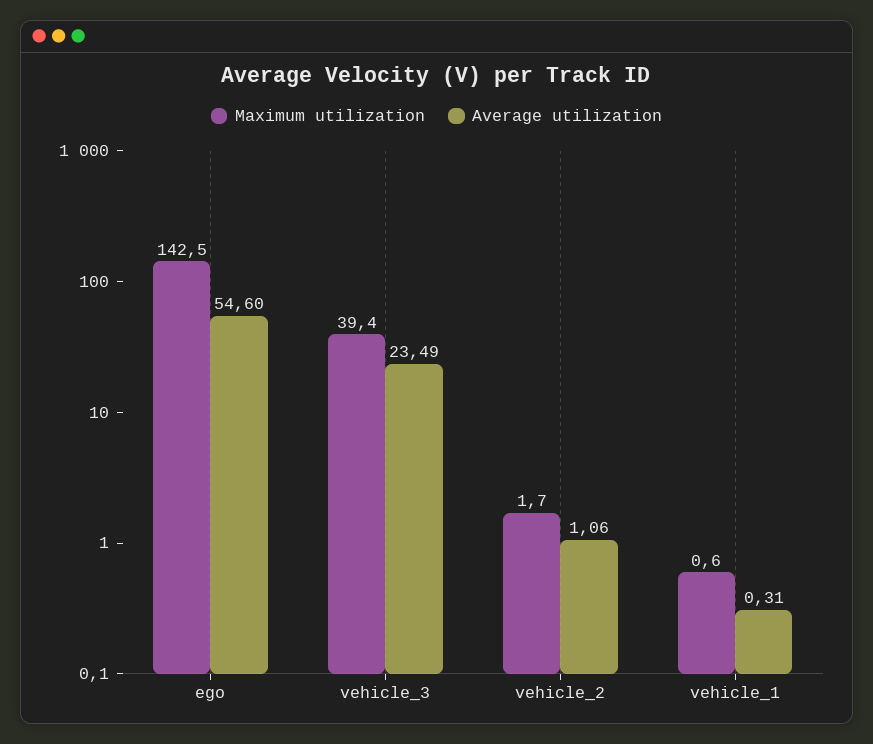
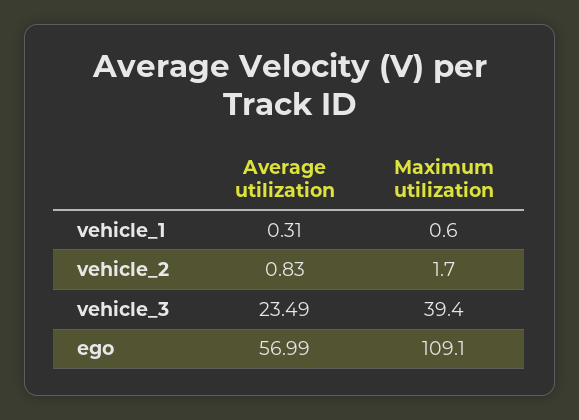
Maximum utilization, ego: 142.5 -> 109.1
Average utilization, ego: 54.6 -> 56.99
Average utilization, vehicle_2: 1.06 -> 0.83

